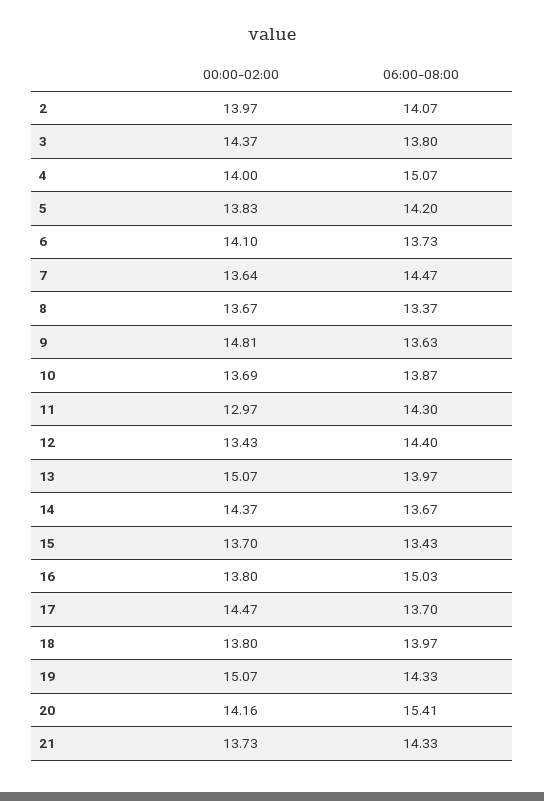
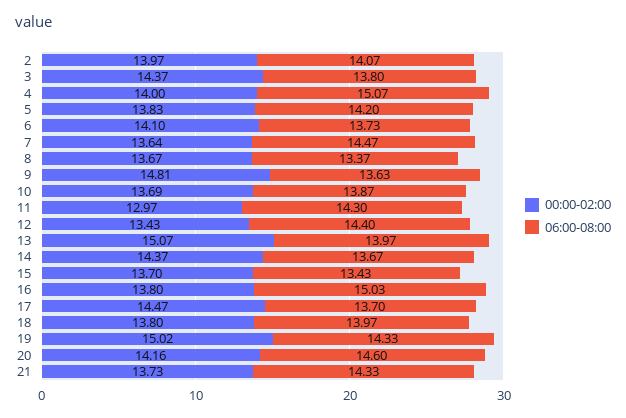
00:00-02:00, 19: 15.07 -> 15.02
06:00-08:00, 20: 15.41 -> 14.6

